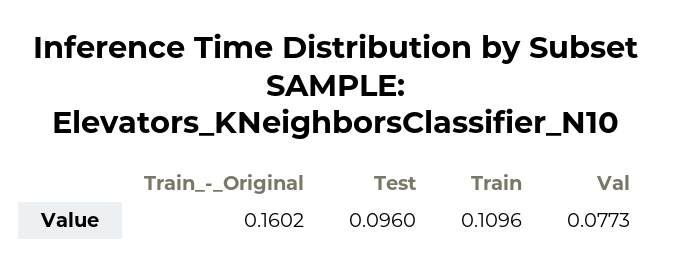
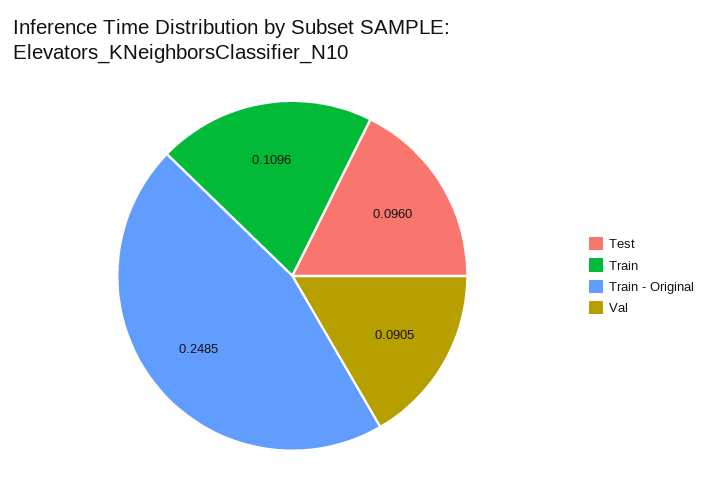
Train_-_Original: 0.1602 -> 0.2485
Val: 0.0773 -> 0.0905

